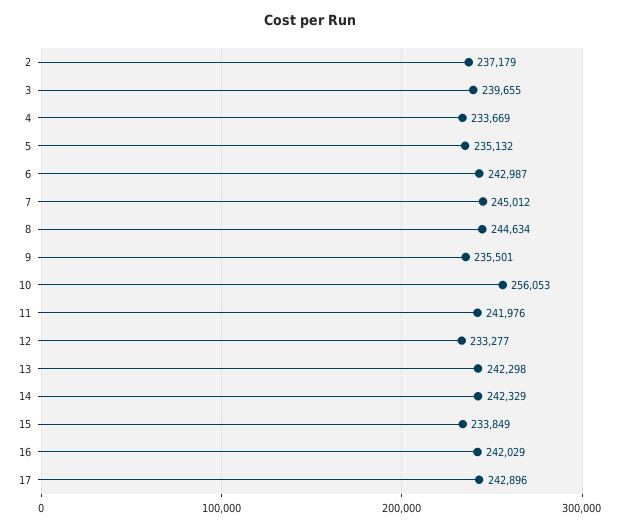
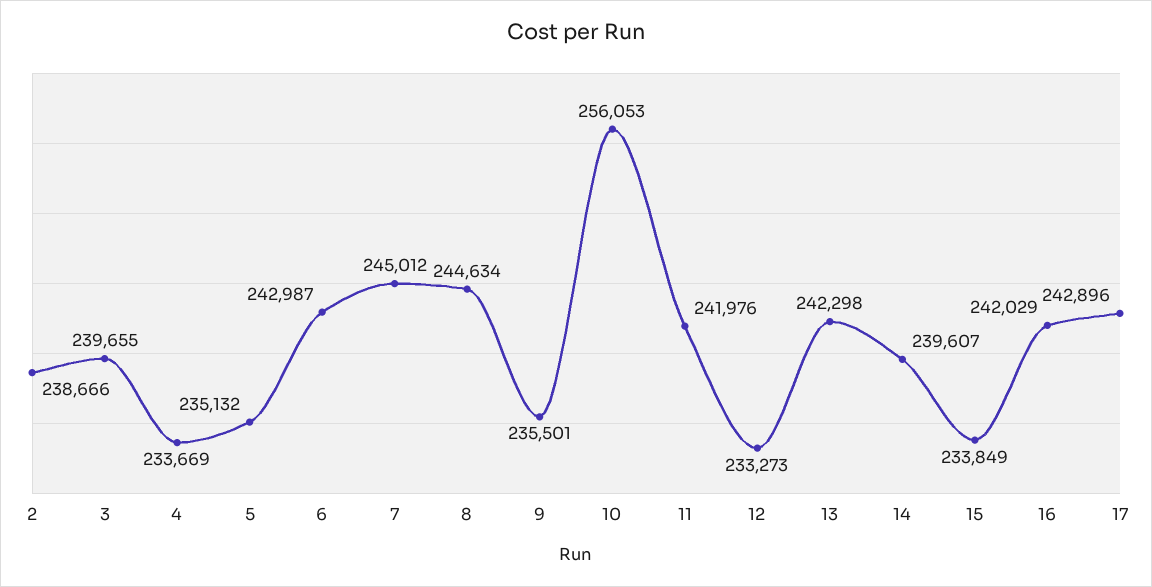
2: 237179 -> 238666
12: 233277 -> 233273
14: 242329 -> 239607

